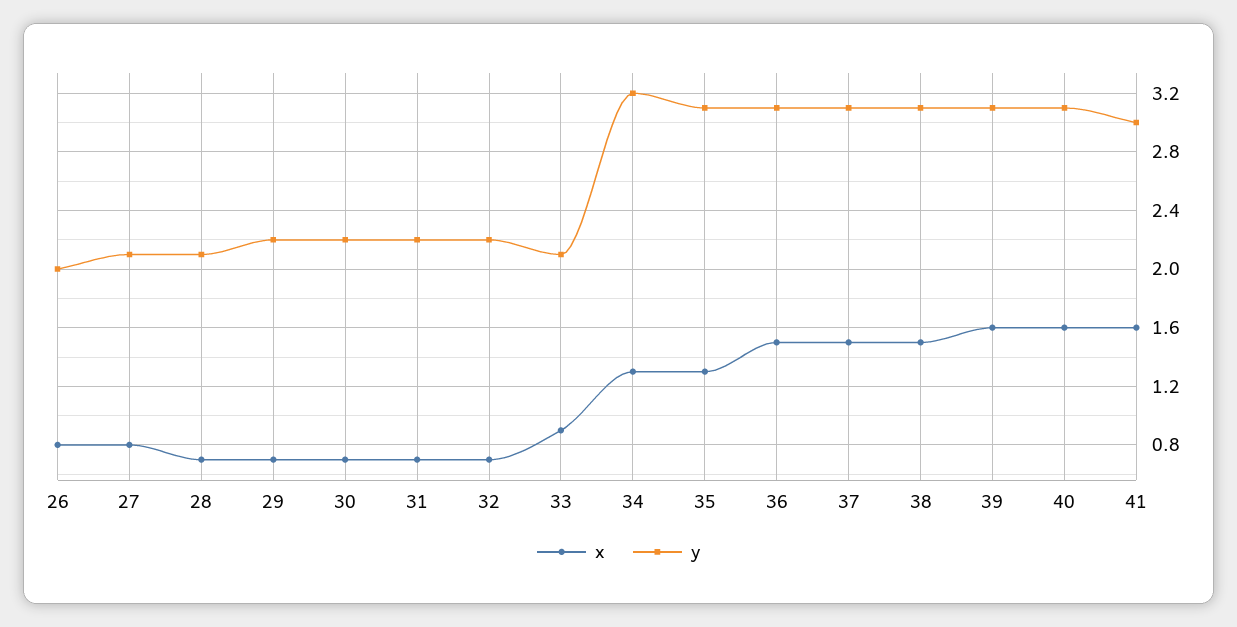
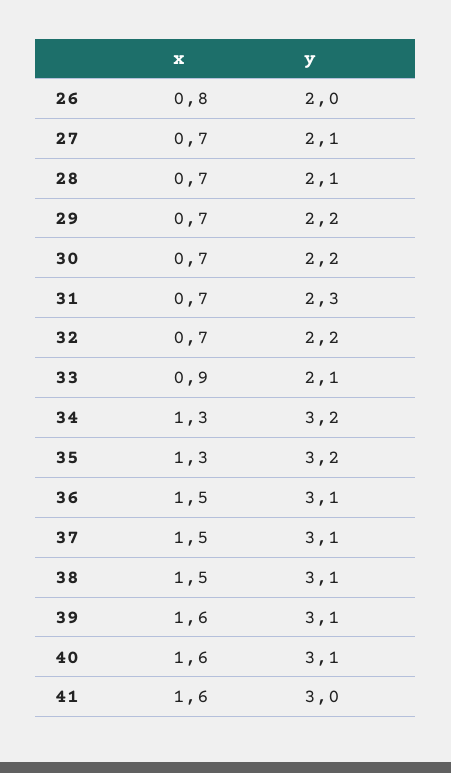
x, 27: 0.8 -> 0.7
y, 31: 2.2 -> 2.3
y, 35: 3.1 -> 3.2

